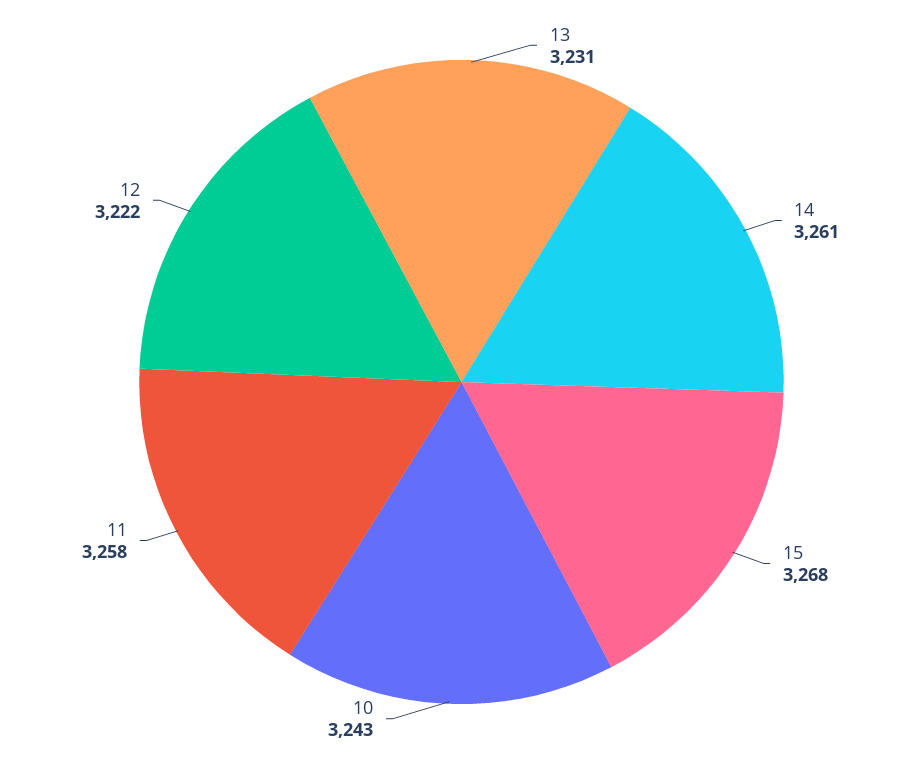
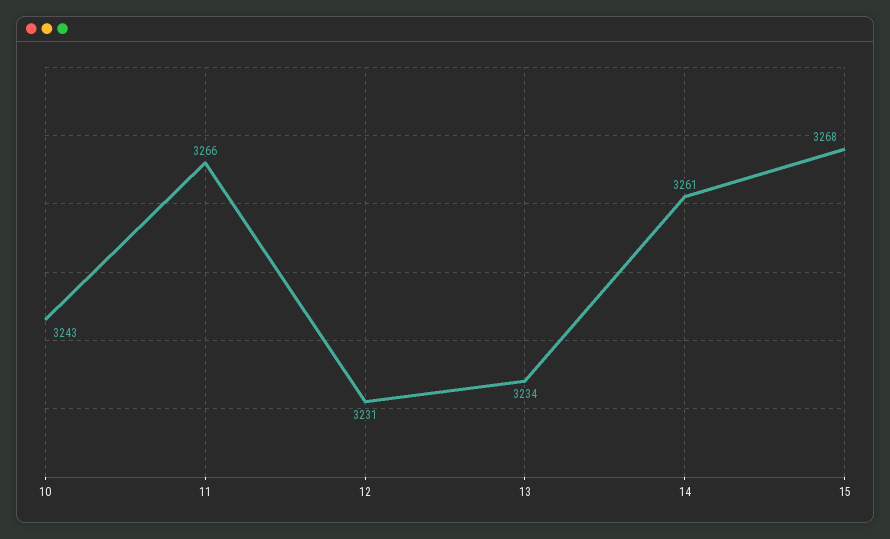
13: 3231 -> 3234
11: 3258 -> 3266
12: 3222 -> 3231

